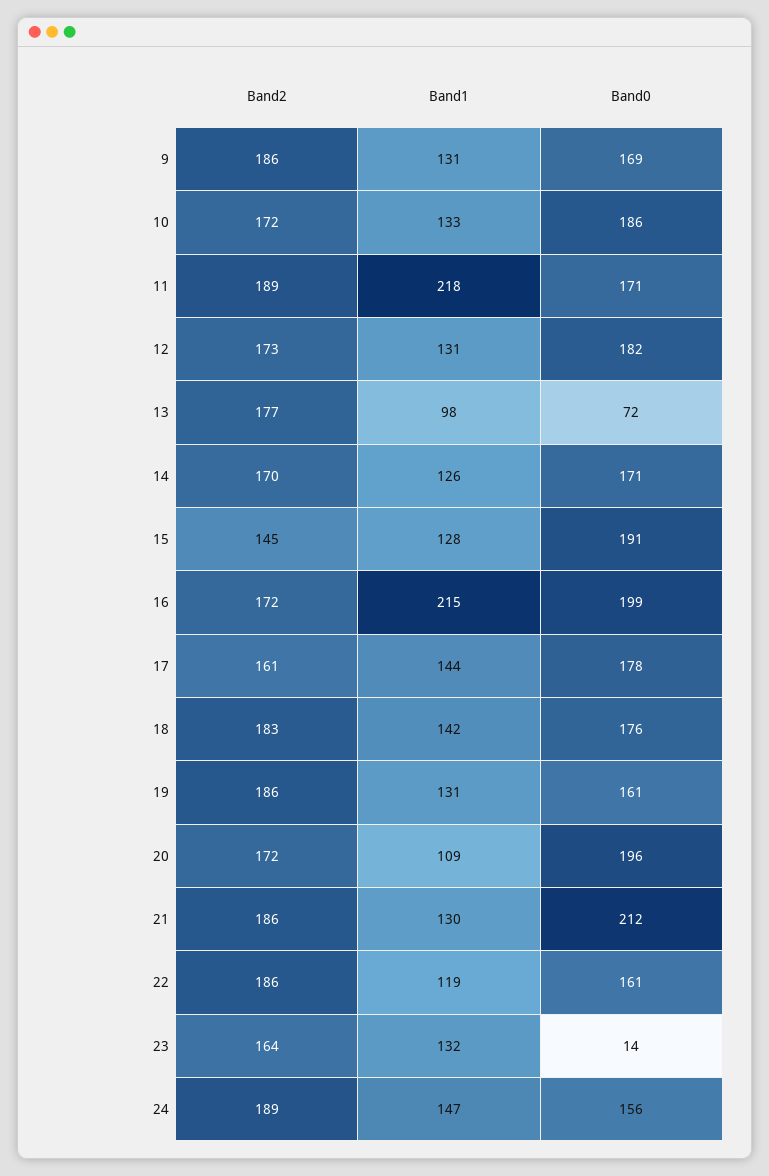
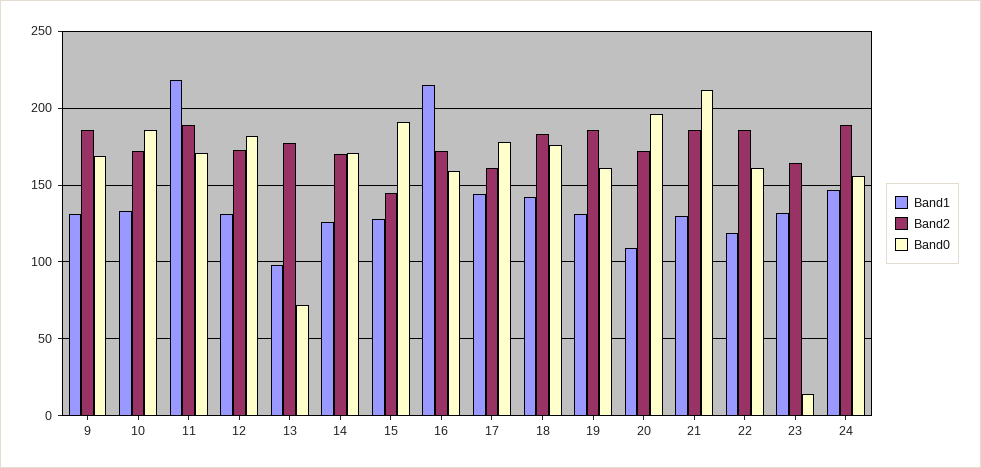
Band0, 16: 199 -> 160

